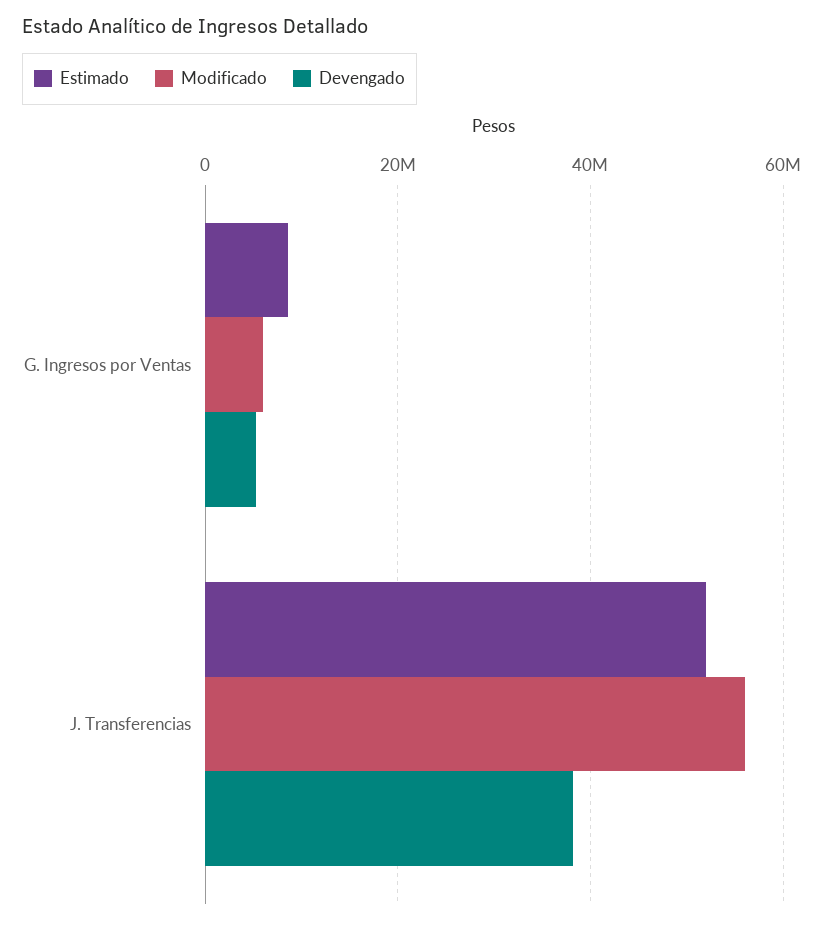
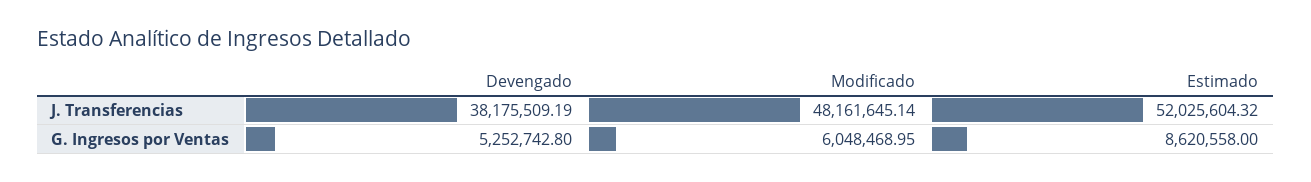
Modificado, J. Transferencias: 56000000 -> 48161645.14

